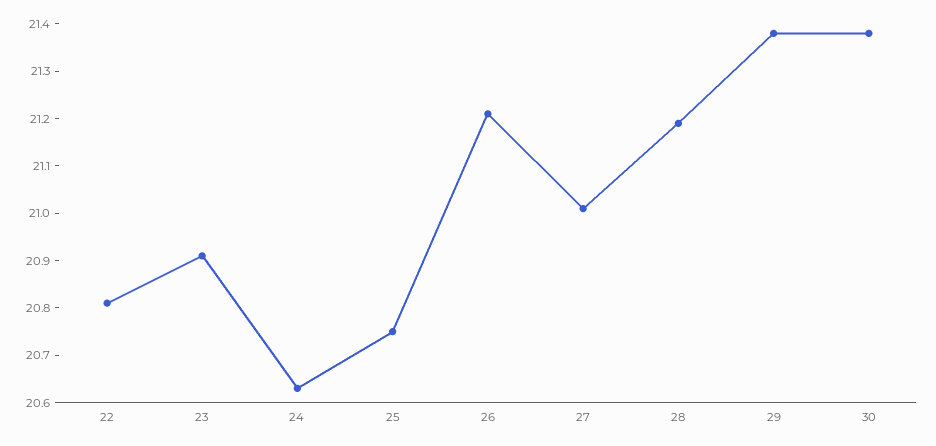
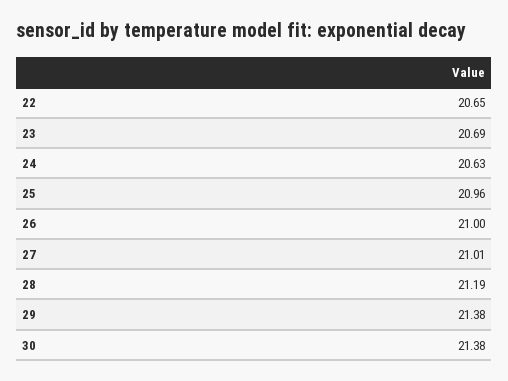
22: 20.8 -> 20.65
23: 20.9 -> 20.69
25: 20.75 -> 20.96
26: 21.2 -> 21

